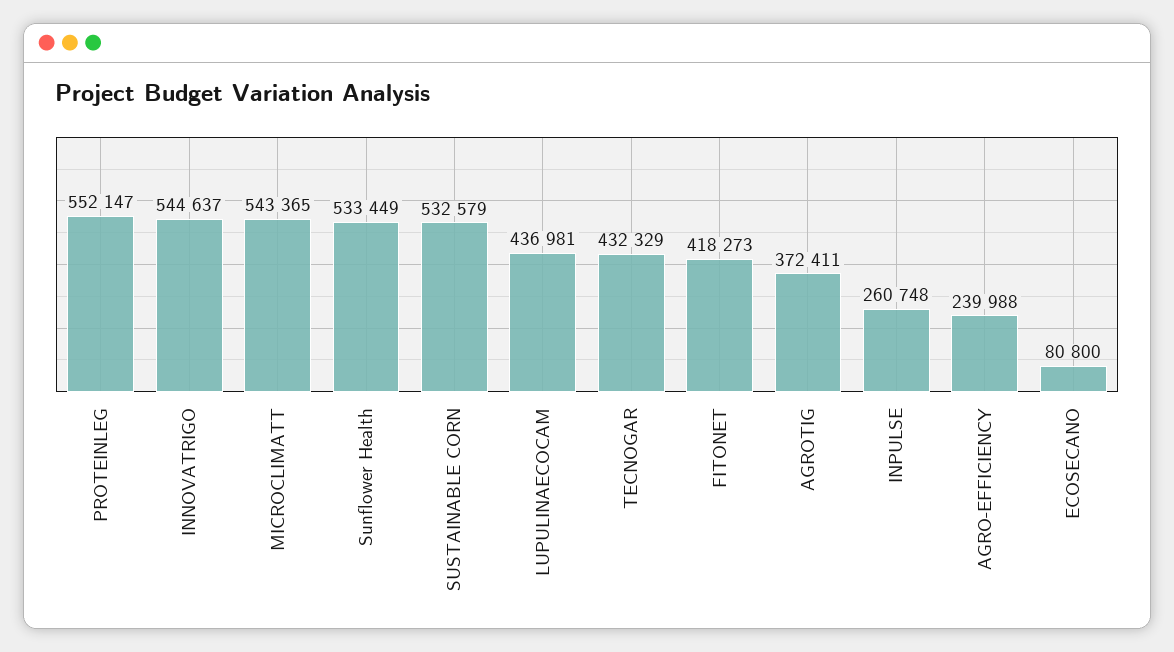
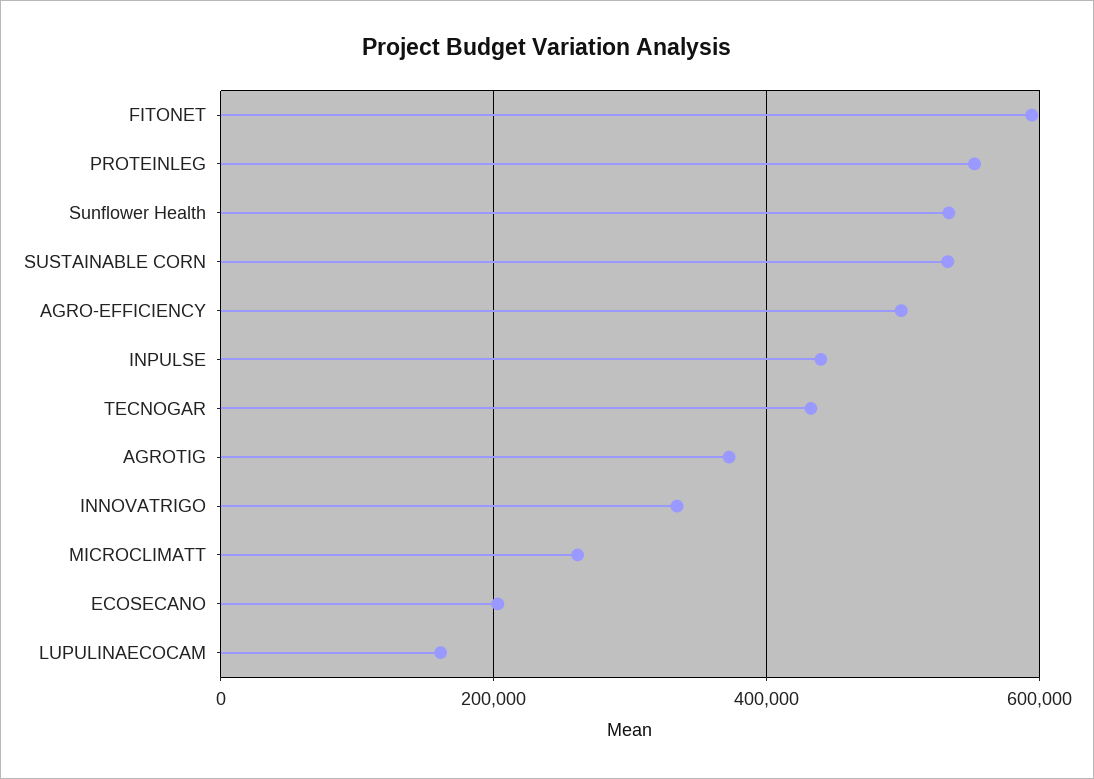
INNOVATRIGO: 544637 -> 340000
MICROCLIMATT: 543365 -> 260000
LUPULINAECOCAM: 436981 -> 160000
FITONET: 418273 -> 600000
INPULSE: 260748 -> 440000
AGRO-EFFICIENCY: 239988 -> 500000
ECOSECANO: 80800 -> 200000

